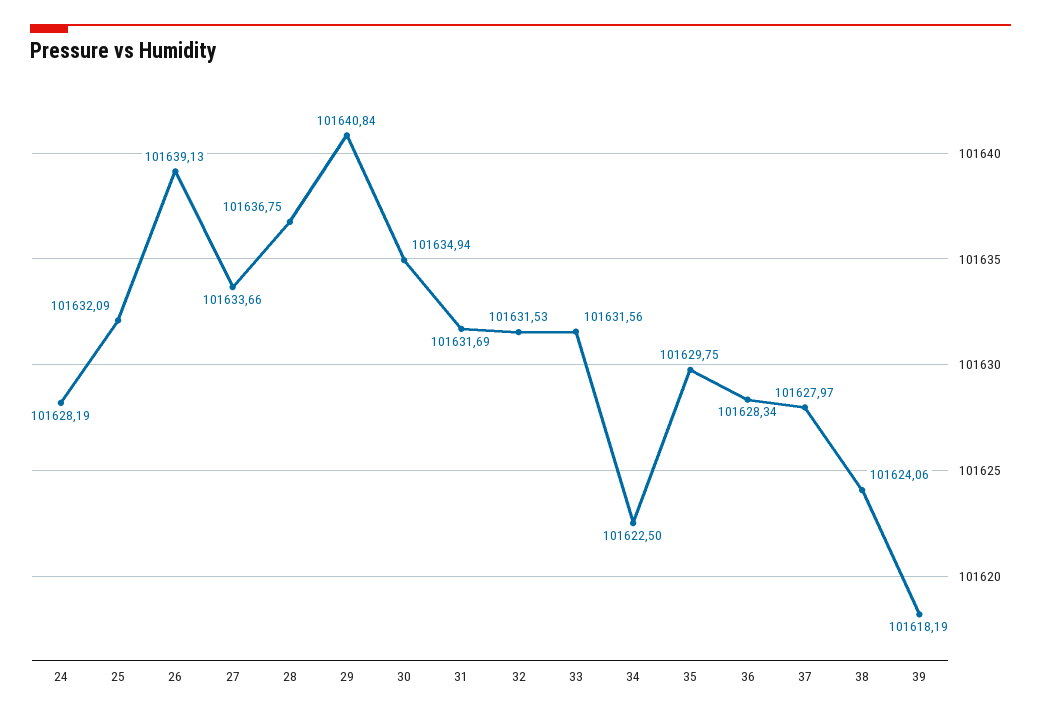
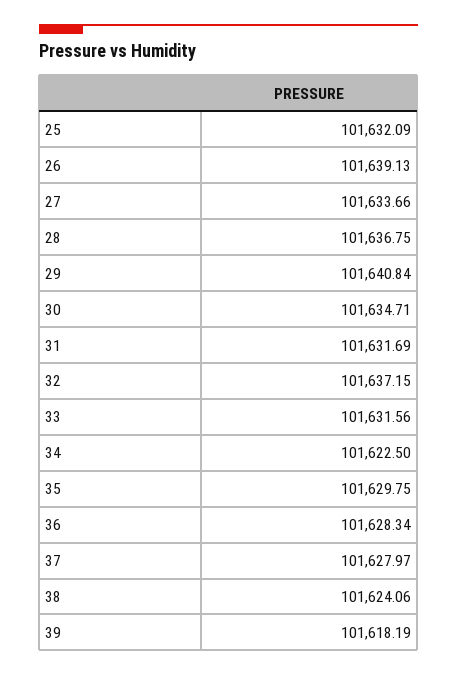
24: 101628.19 -> none
30: 101634.94 -> 101634.71
32: 101631.53 -> 101637.15

